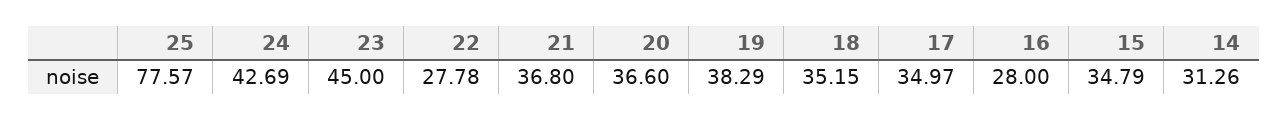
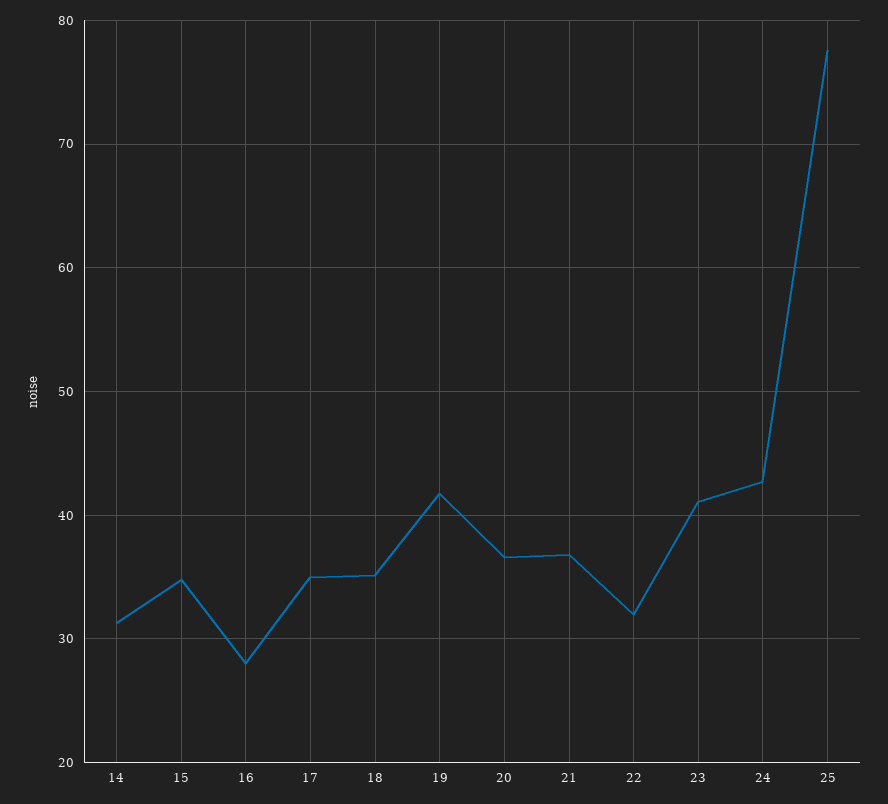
23: 45 -> 41
22: 27.78 -> 32
19: 38.29 -> 42

